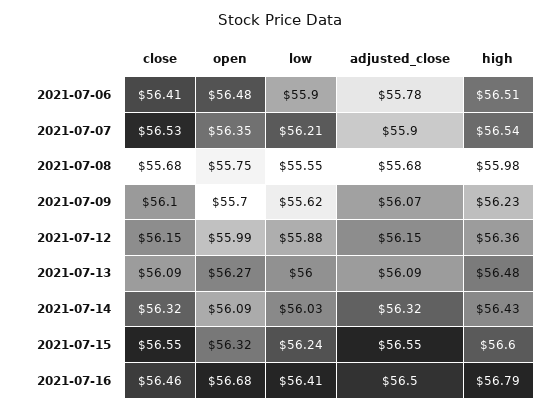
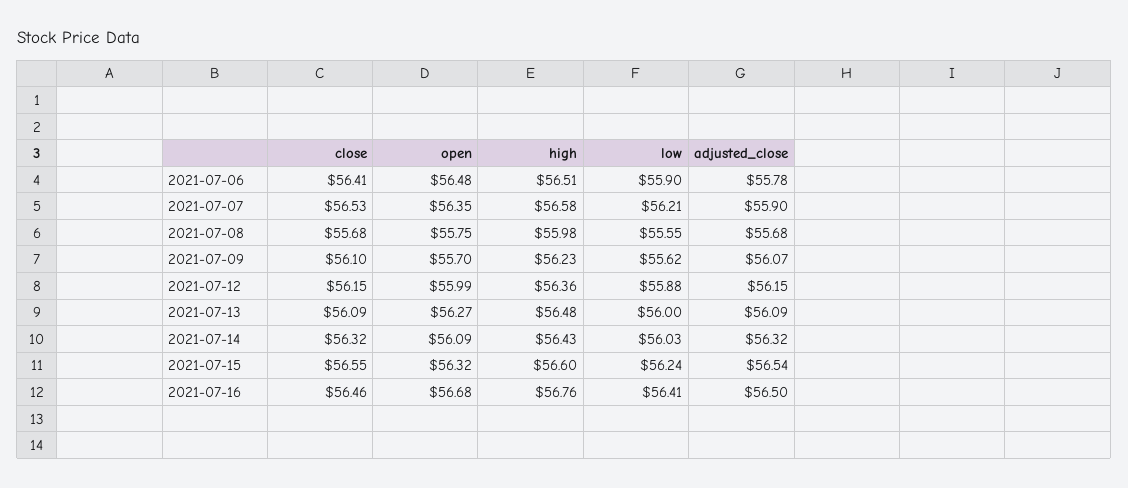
high, 2021-07-07: 56.54 -> 56.58
adjusted_close, 2021-07-15: 56.55 -> 56.54
high, 2021-07-16: 56.79 -> 56.76

